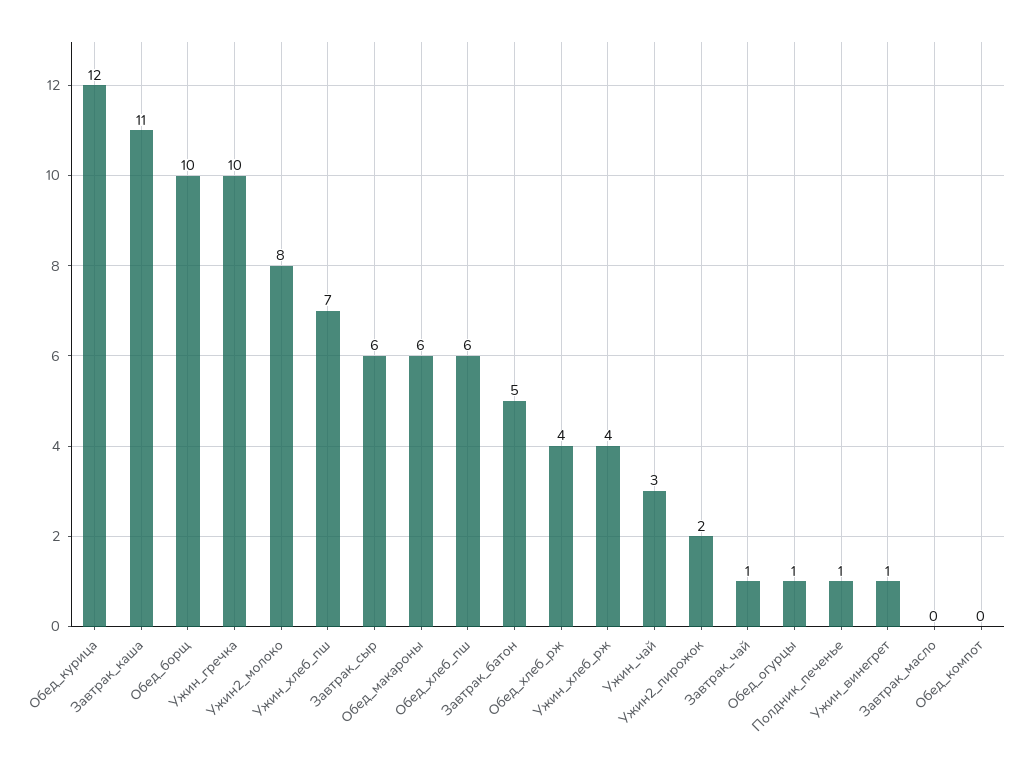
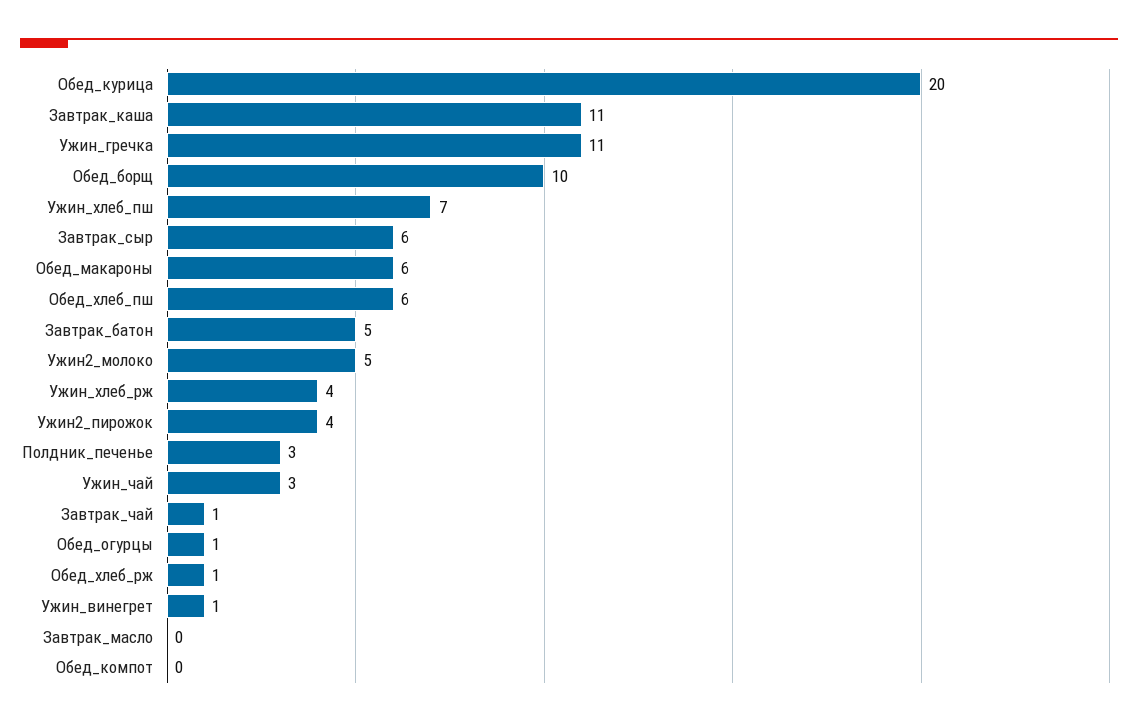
Обед_курица: 12 -> 20
Ужин_гречка: 10 -> 11
Ужин2_молоко: 8 -> 5
Обед_хлеб_рж: 4 -> 1
Ужин2_пирожок: 2 -> 4
Полдник_печенье: 1 -> 3

